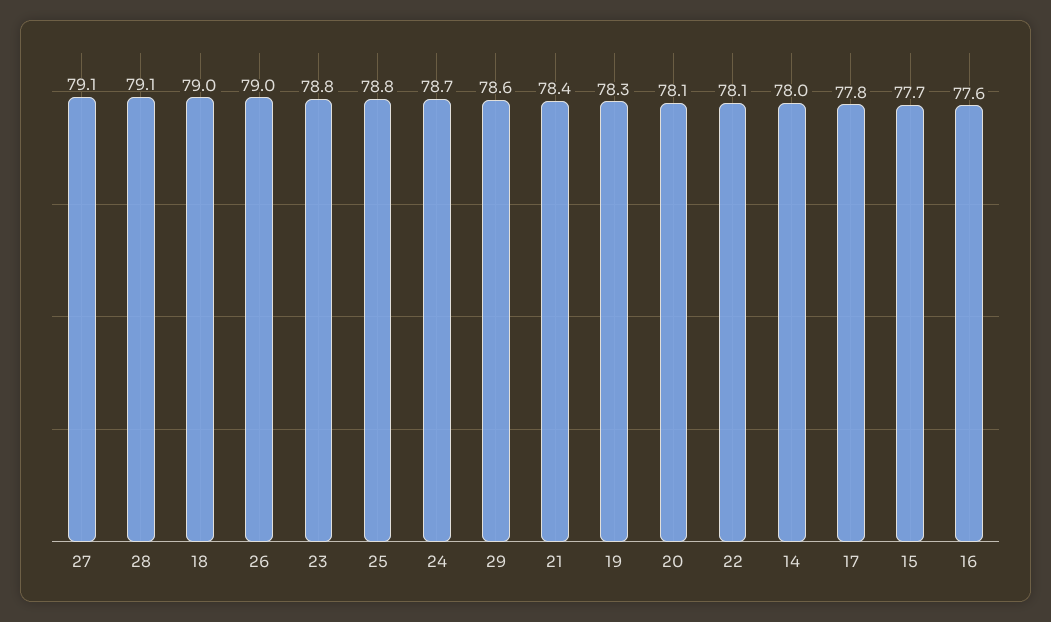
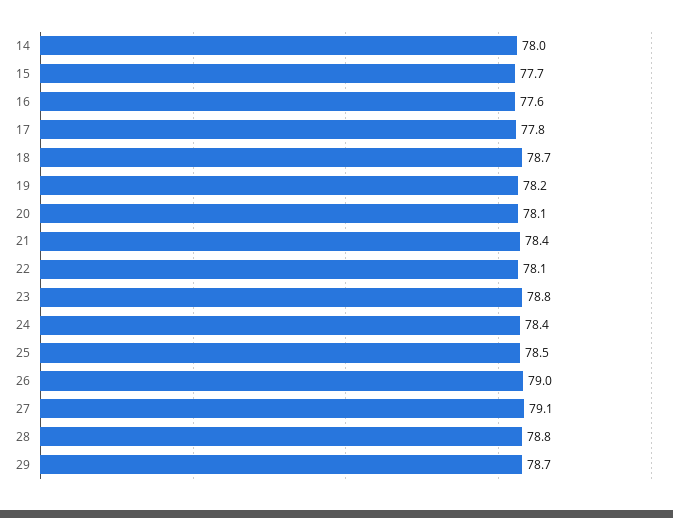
28: 79.1 -> 78.8
18: 79 -> 78.7
25: 78.8 -> 78.5
24: 78.7 -> 78.4
29: 78.6 -> 78.7
19: 78.3 -> 78.2

